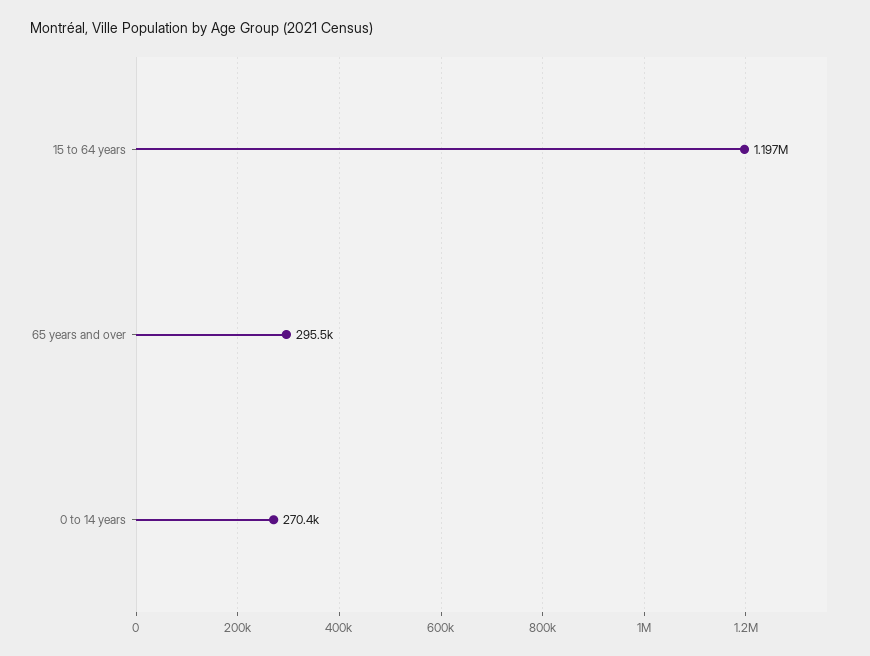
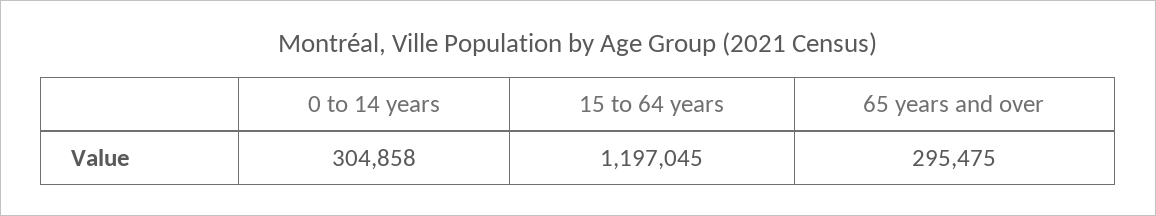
0 to 14 years: 270400 -> 304858

